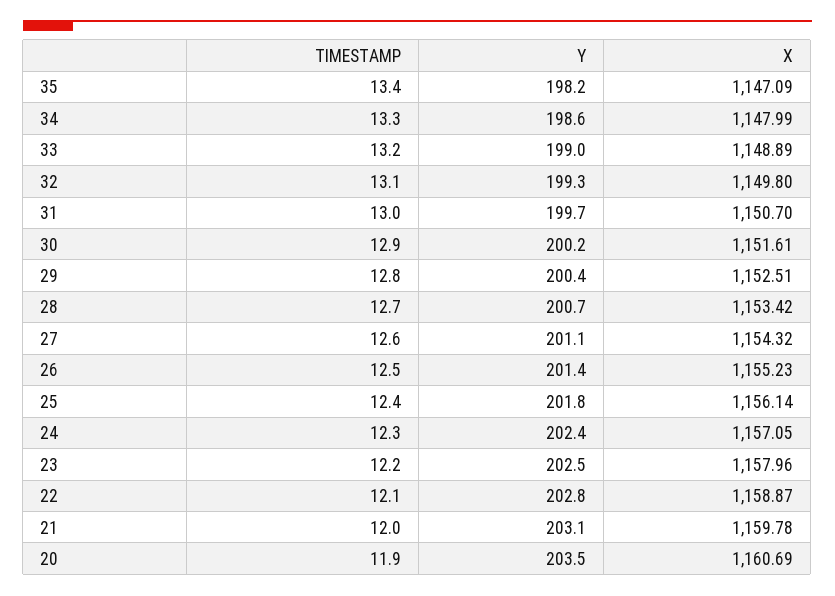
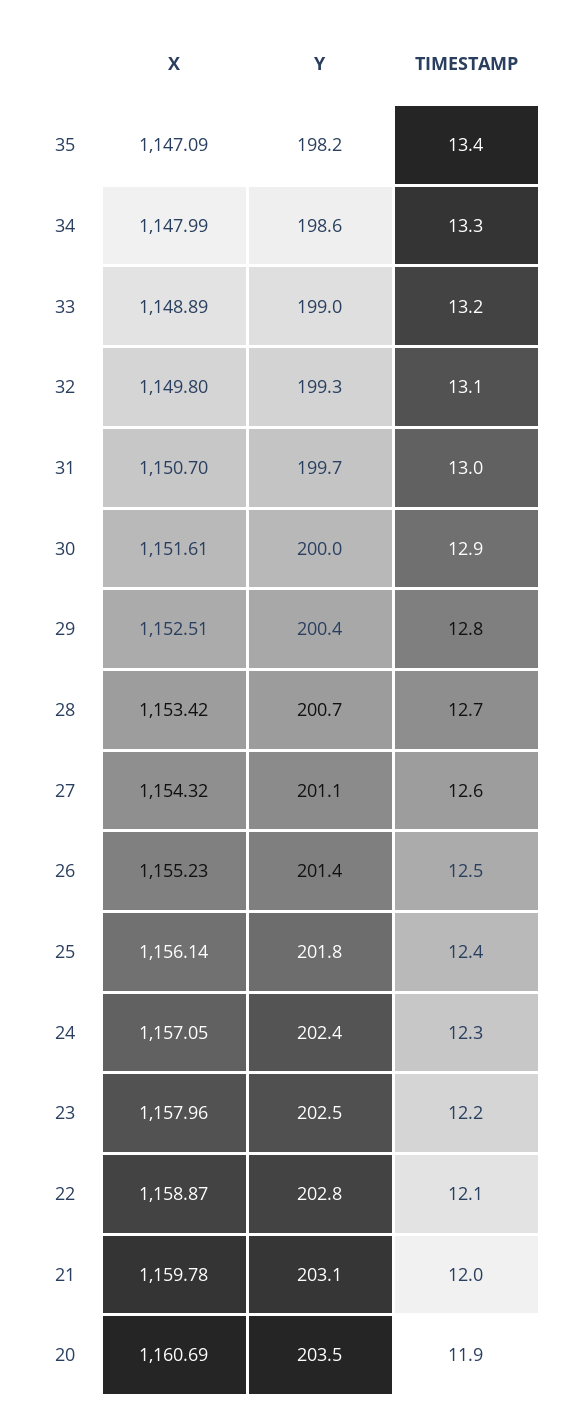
Y, 30: 200.2 -> 200

